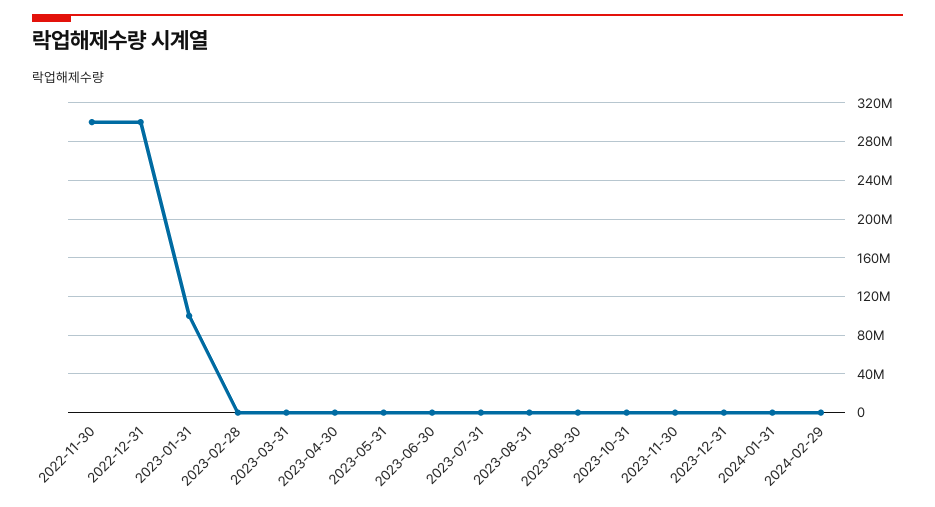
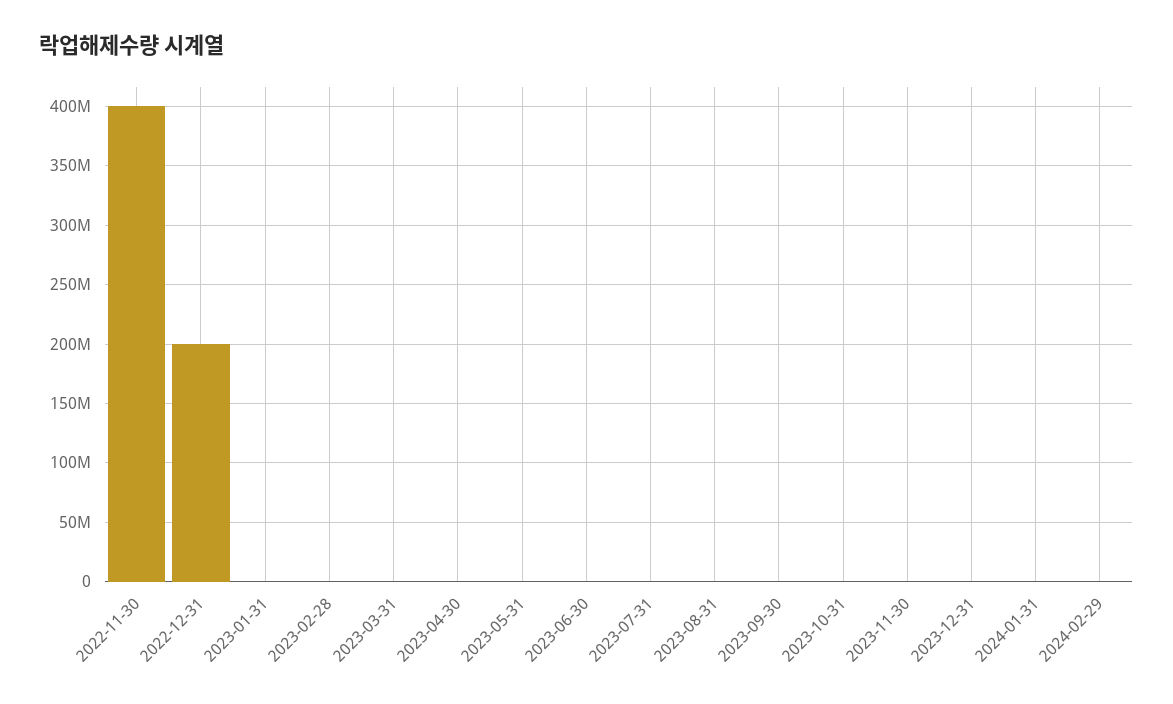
2022-11-30: 300000000 -> 400000000
2022-12-31: 300000000 -> 200000000
2023-01-31: 100000000 -> 0

